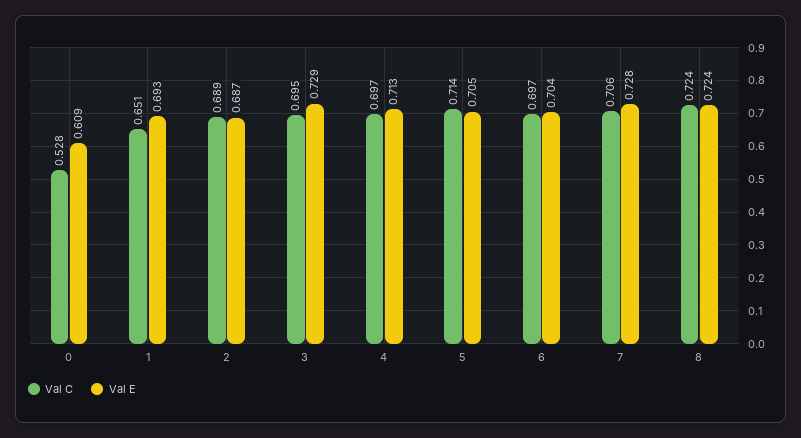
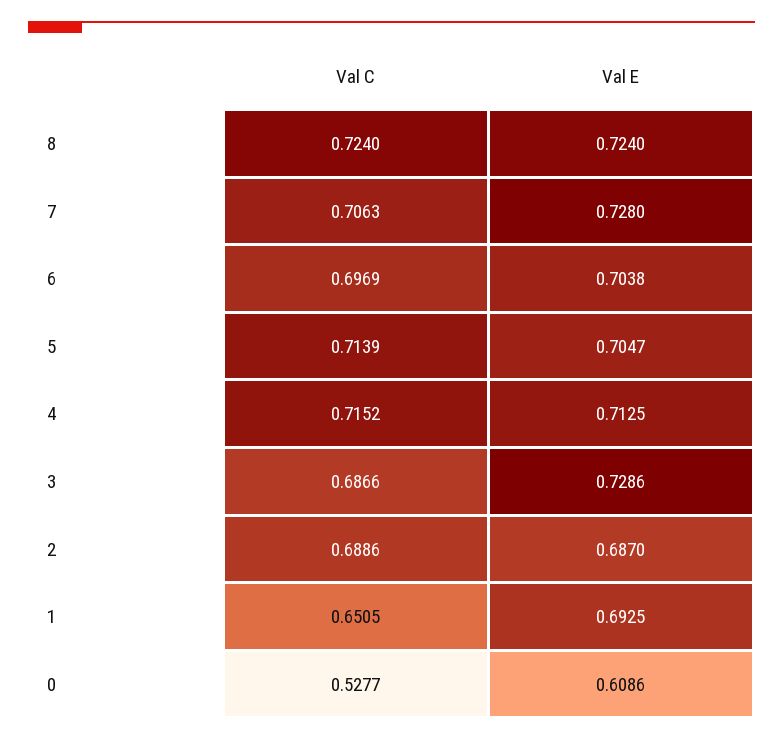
Val C, 3: 0.695 -> 0.6866
Val C, 4: 0.697 -> 0.7152

